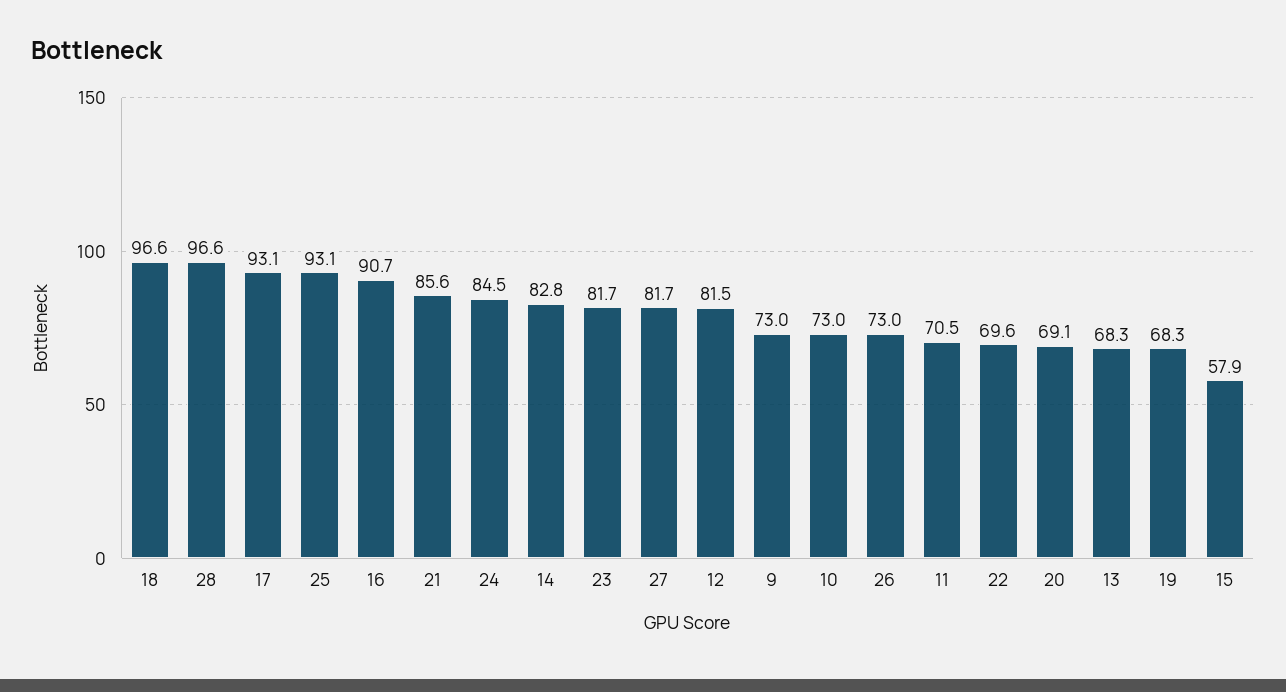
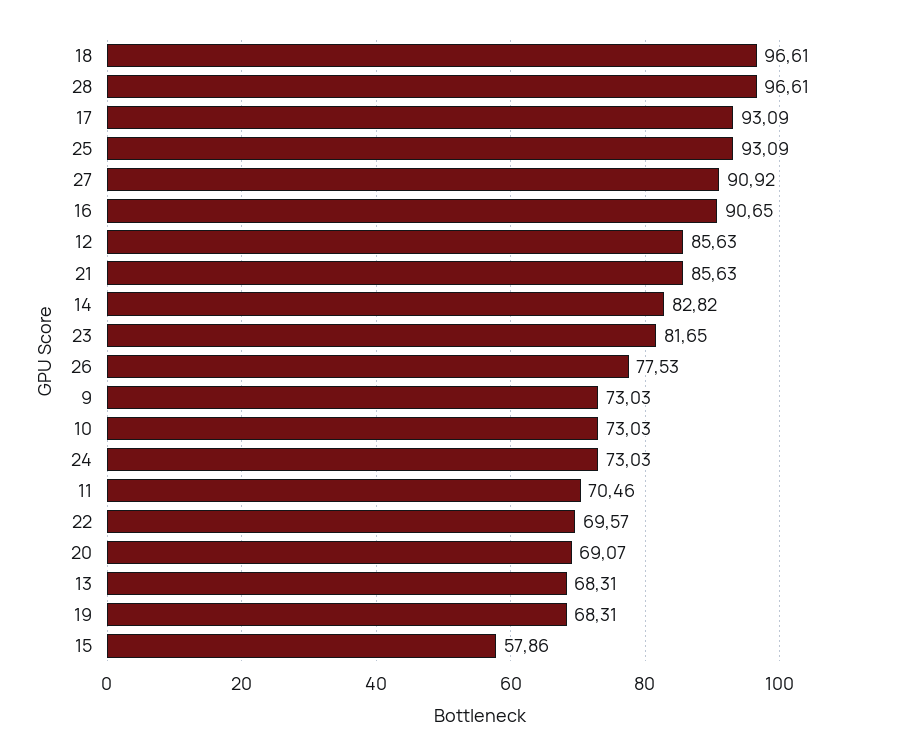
24: 84.5 -> 73.03
27: 81.7 -> 90.92
12: 81.5 -> 85.63
26: 73 -> 77.53

